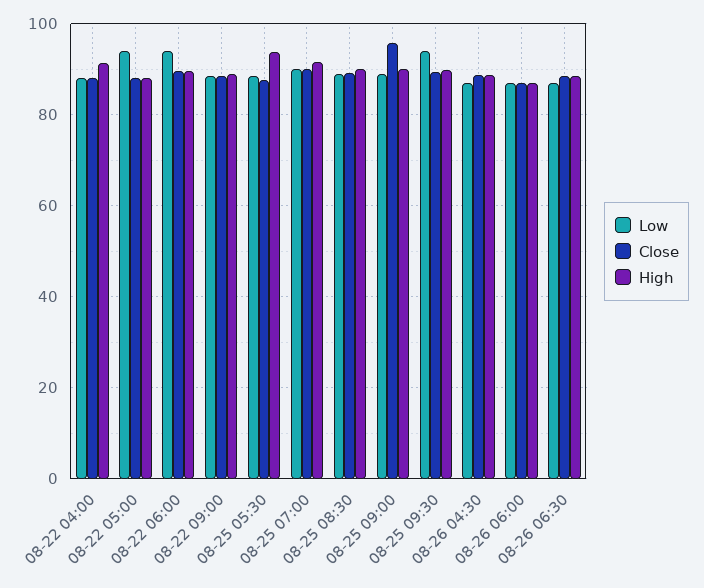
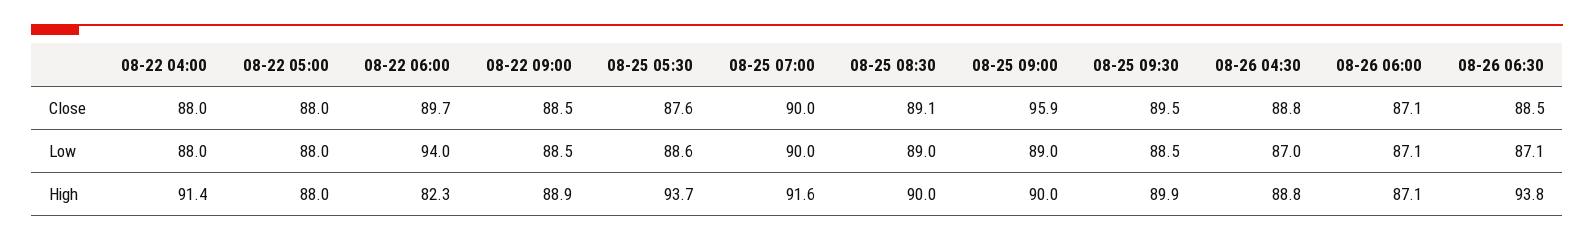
Low, 08-22 05:00: 94 -> 88
High, 08-22 06:00: 90 -> 82.3
Low, 08-25 09:30: 94 -> 88.5
High, 08-26 06:30: 88 -> 93.8

